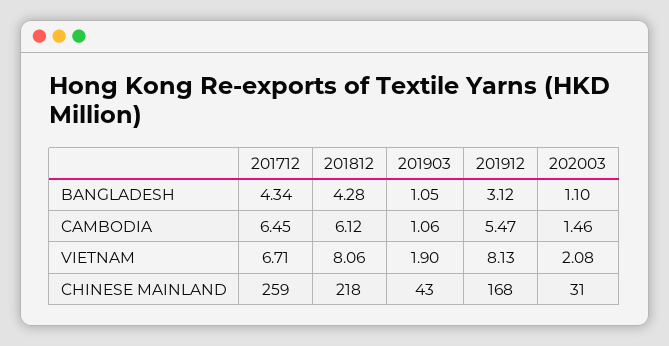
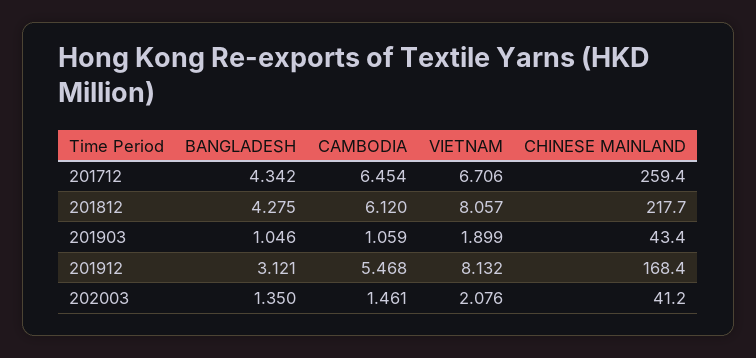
202003, BANGLADESH: 1.1 -> 1.35
202003, CHINESE MAINLAND: 31 -> 41.2

